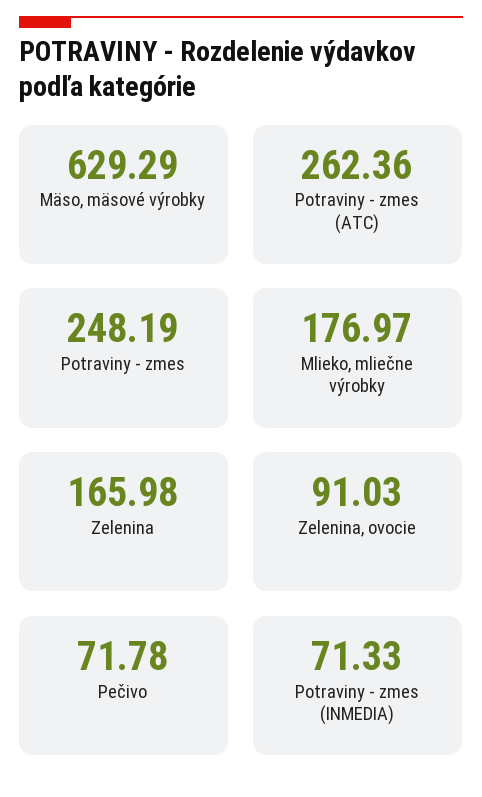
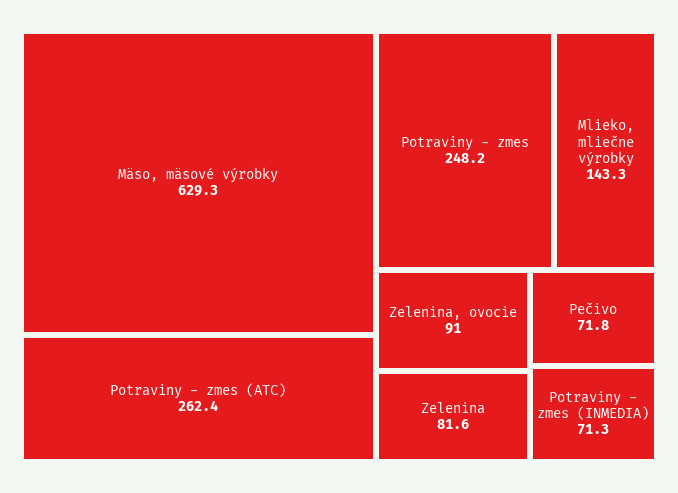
Mlieko, mliečne výrobky: 176.97 -> 143.3
Zelenina: 165.98 -> 81.6

